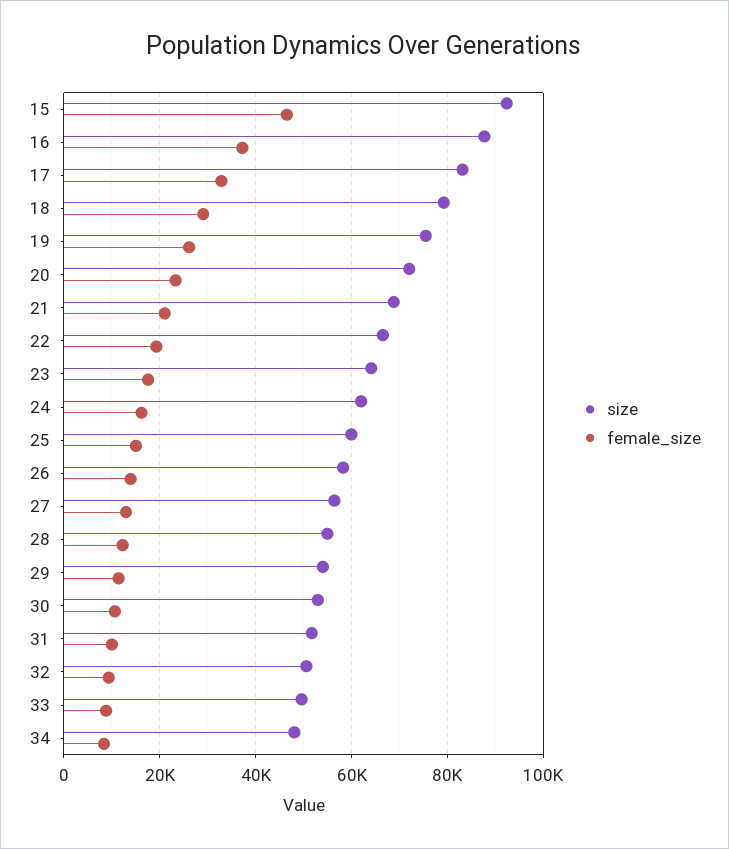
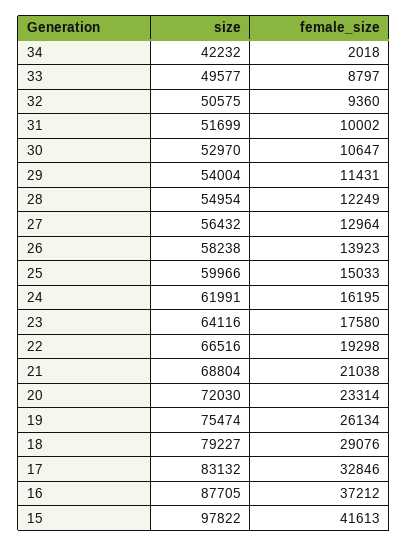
size, 15: 92000 -> 97822
female_size, 15: 46000 -> 41613
size, 34: 48000 -> 42232
female_size, 34: 8000 -> 2018

